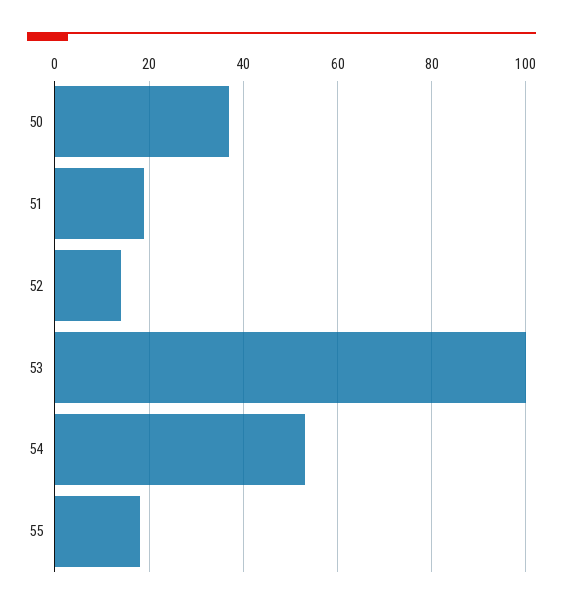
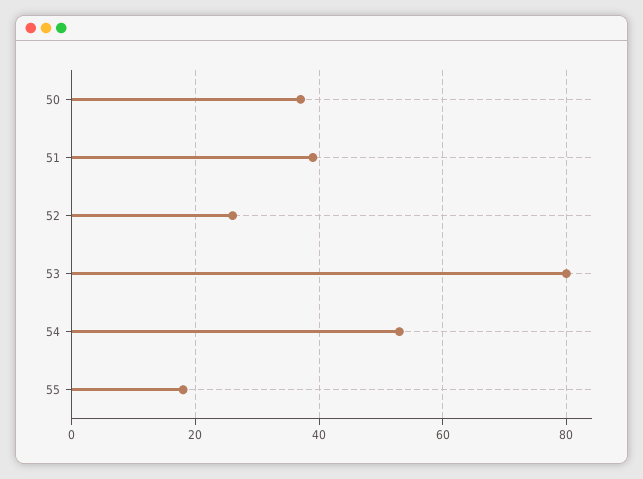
51: 20 -> 40
52: 15 -> 25
53: 100 -> 80

